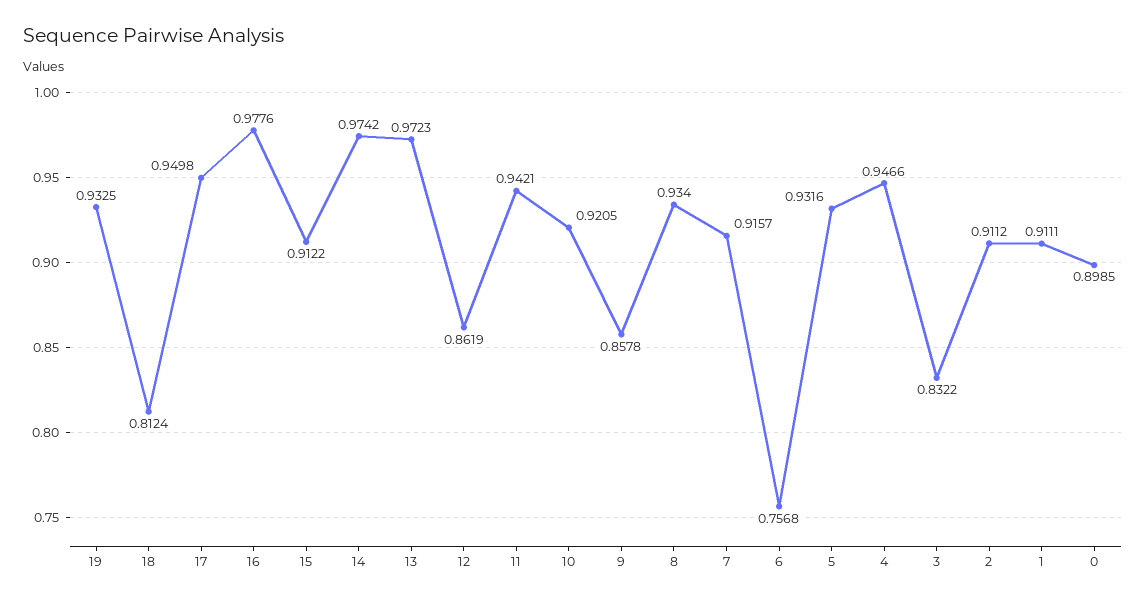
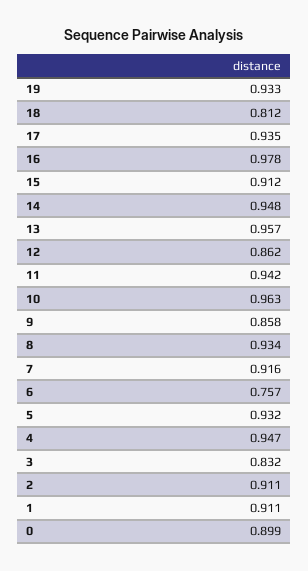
17: 0.9498 -> 0.935
14: 0.9742 -> 0.948
13: 0.9723 -> 0.957
10: 0.9205 -> 0.963

